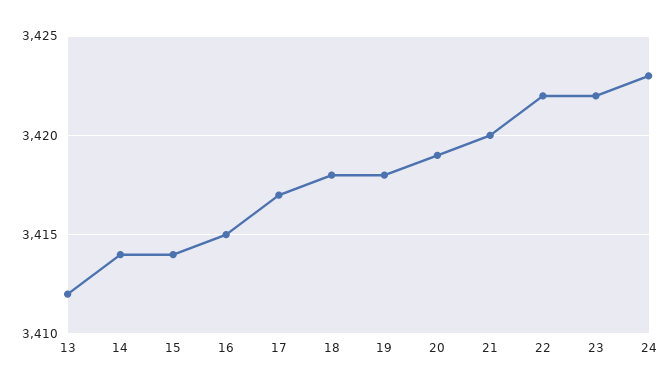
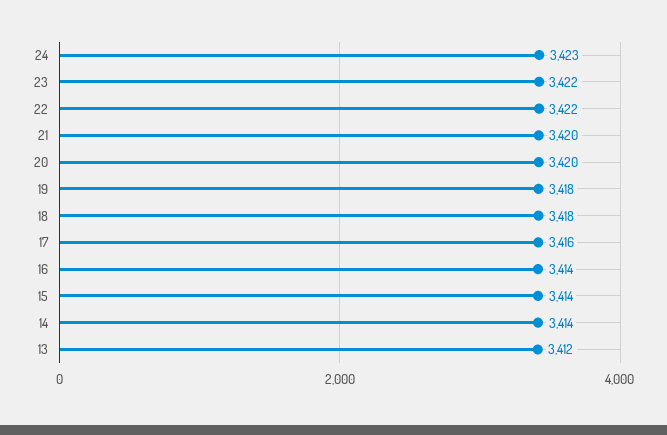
16: 3415 -> 3414
17: 3417 -> 3416
20: 3419 -> 3420

